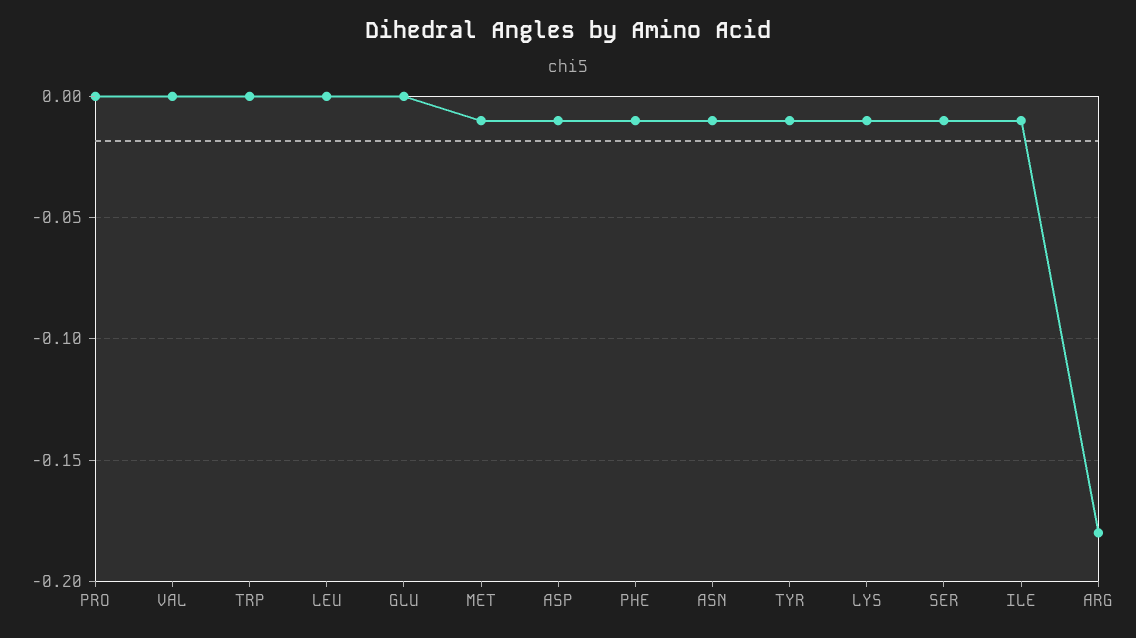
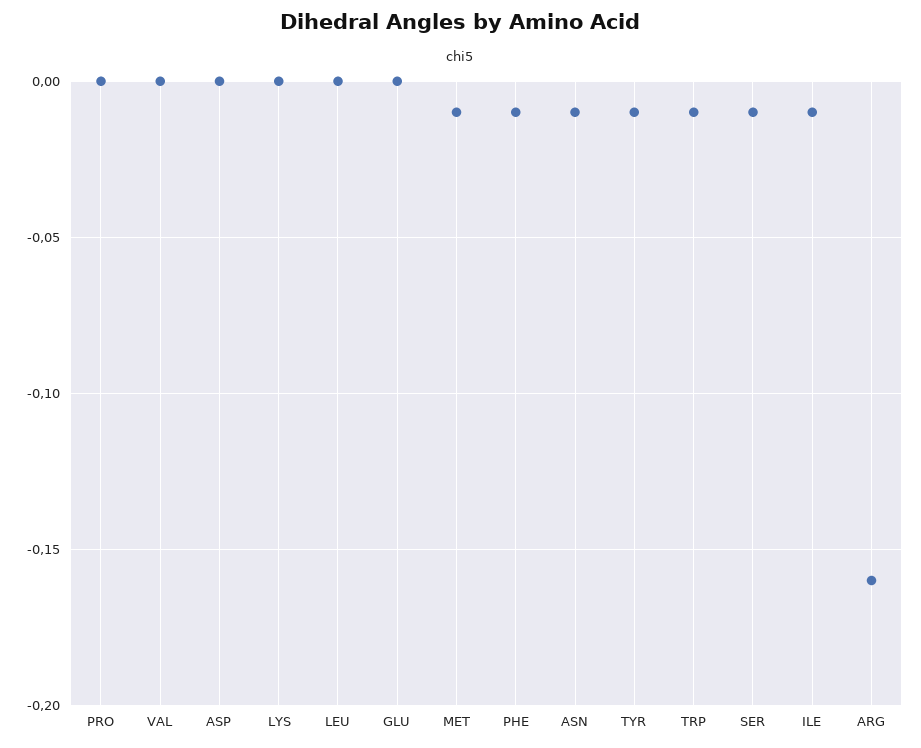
TRP: 0 -> -0.01
ASP: -0.01 -> 0
LYS: -0.01 -> 0
ARG: -0.18 -> -0.16

